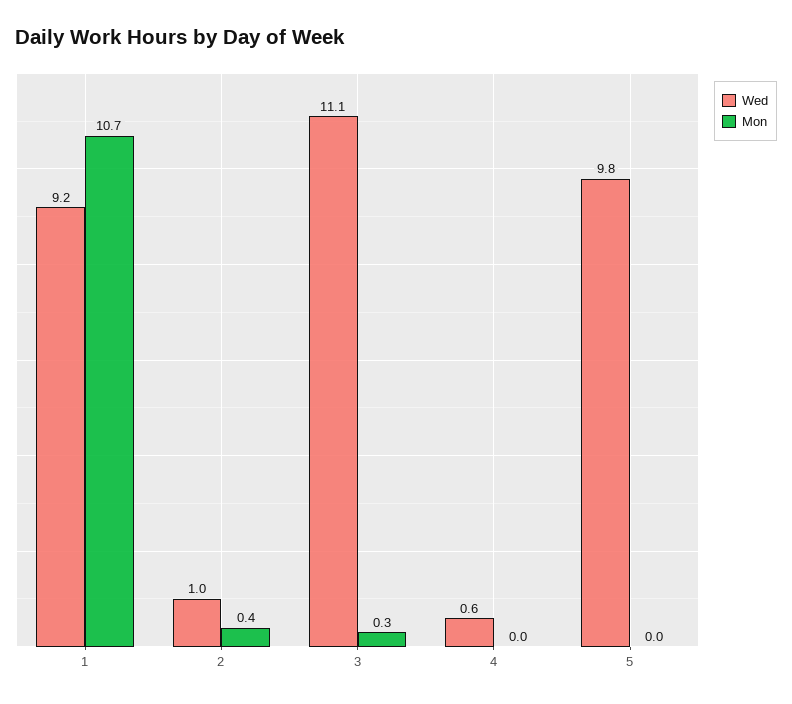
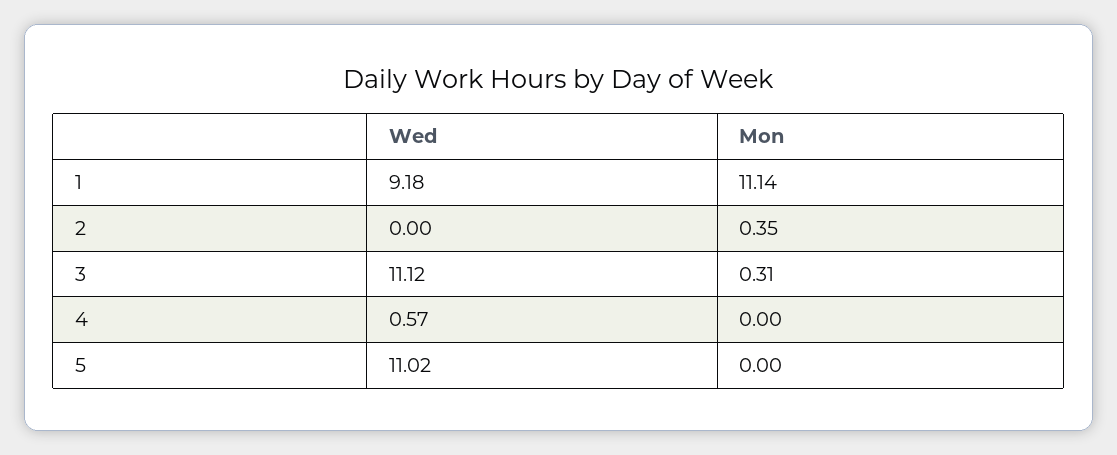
Mon, 1: 10.7 -> 11.14
Wed, 2: 1 -> 0
Wed, 5: 9.8 -> 11.02

